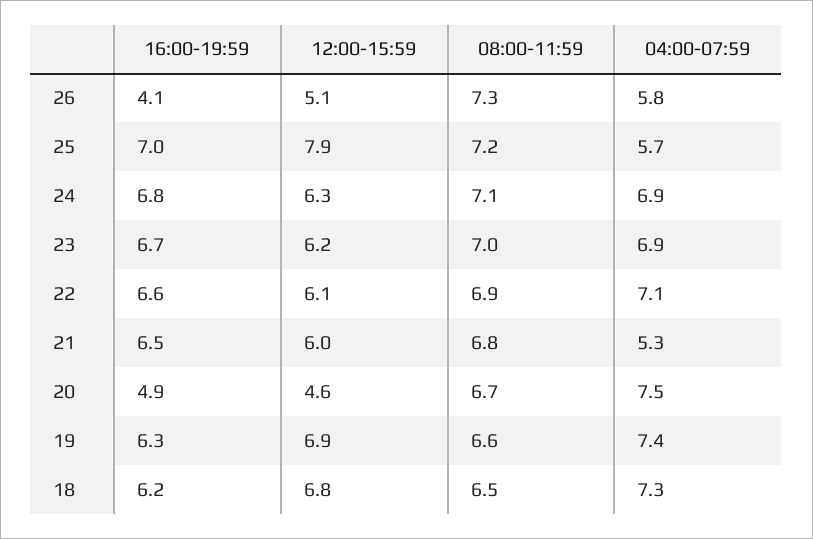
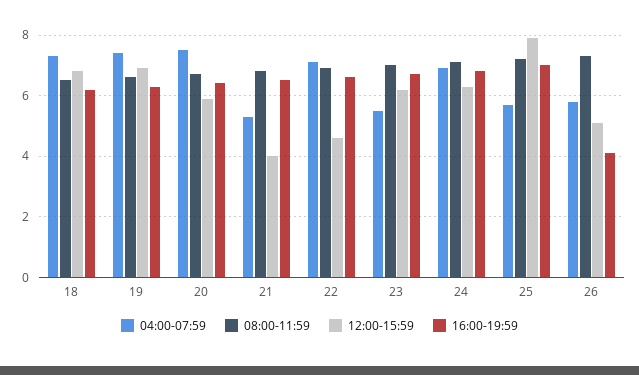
04:00-07:59, 23: 6.9 -> 5.5
12:00-15:59, 22: 6.1 -> 4.5
12:00-15:59, 21: 6 -> 4
16:00-19:59, 20: 4.9 -> 6.5
12:00-15:59, 20: 4.6 -> 6

